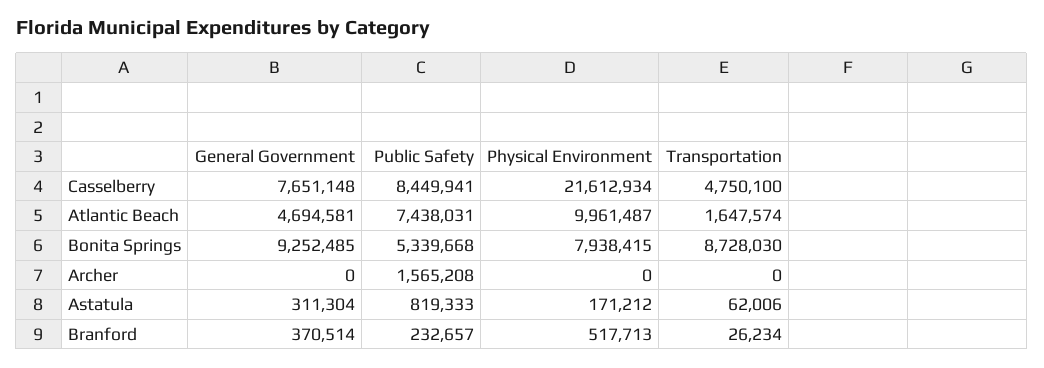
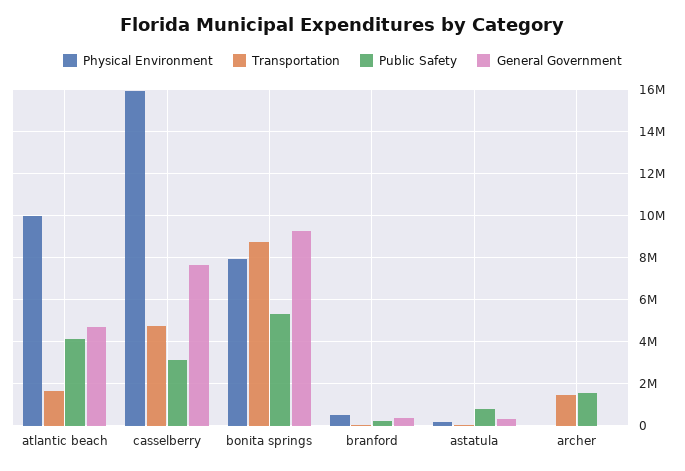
Public Safety, Casselberry: 8449941 -> 3000000
Physical Environment, Casselberry: 21612934 -> 16000000
Public Safety, Atlantic Beach: 7438031 -> 4000000
Transportation, Archer: 0 -> 1500000

